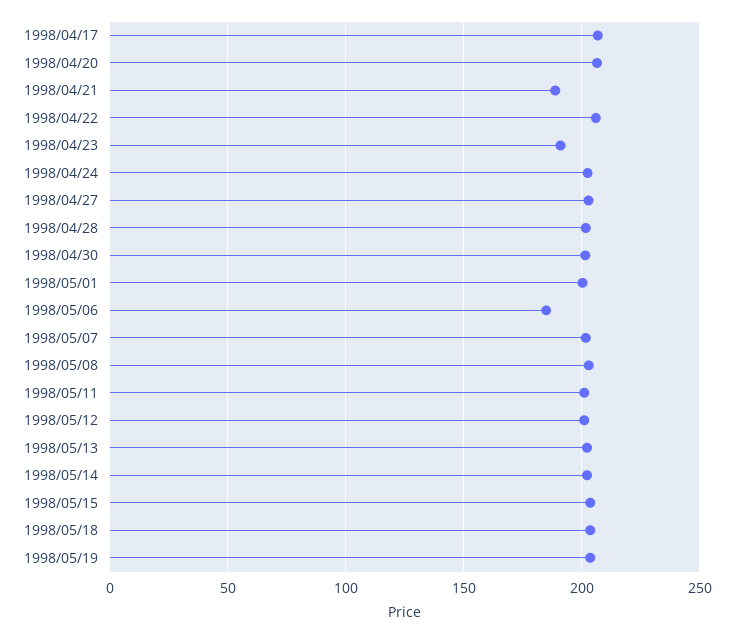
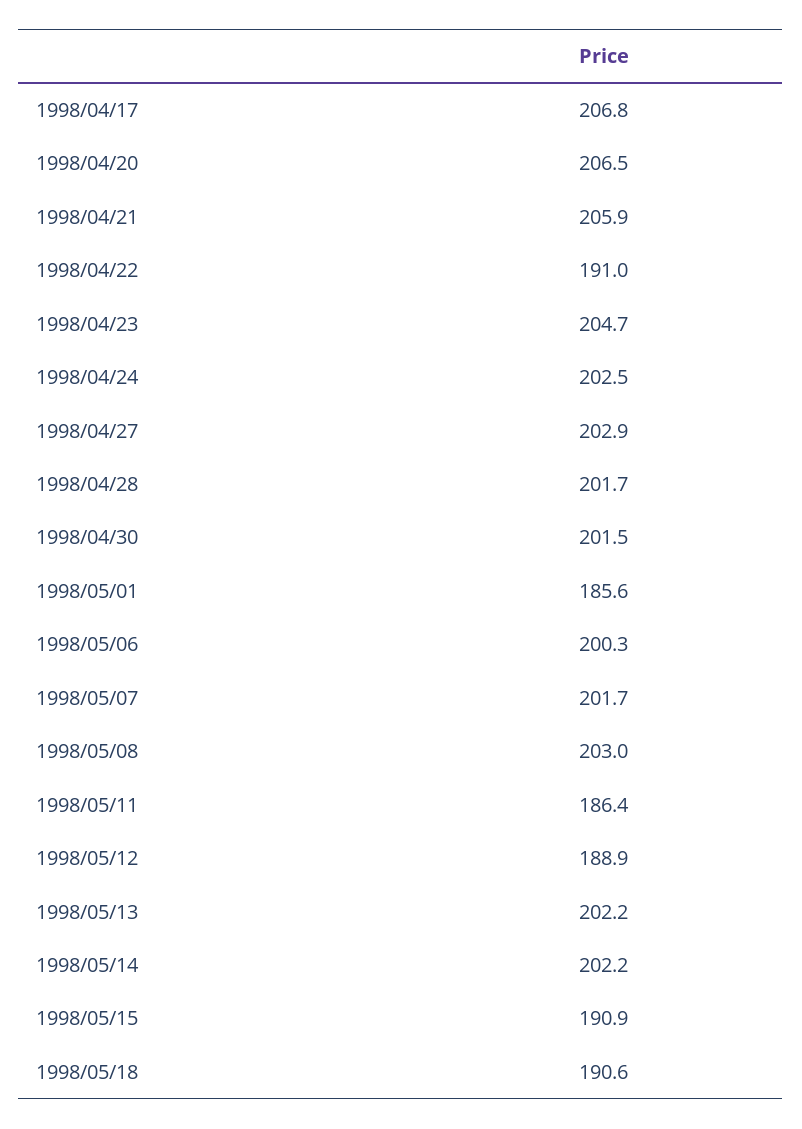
1998/04/21: 190 -> 205.9
1998/04/22: 205 -> 191
1998/04/23: 190 -> 204.7
1998/05/01: 200 -> 185.6
1998/05/06: 185 -> 200.3
1998/05/11: 200 -> 186.4
1998/05/12: 200 -> 188.9
1998/05/15: 205 -> 190.9
1998/05/18: 205 -> 190.6
1998/05/19: 205 -> none

